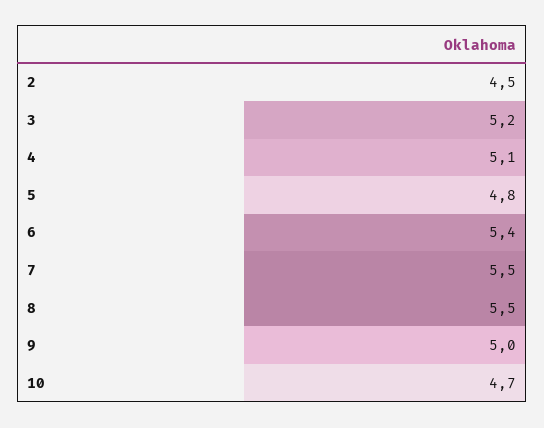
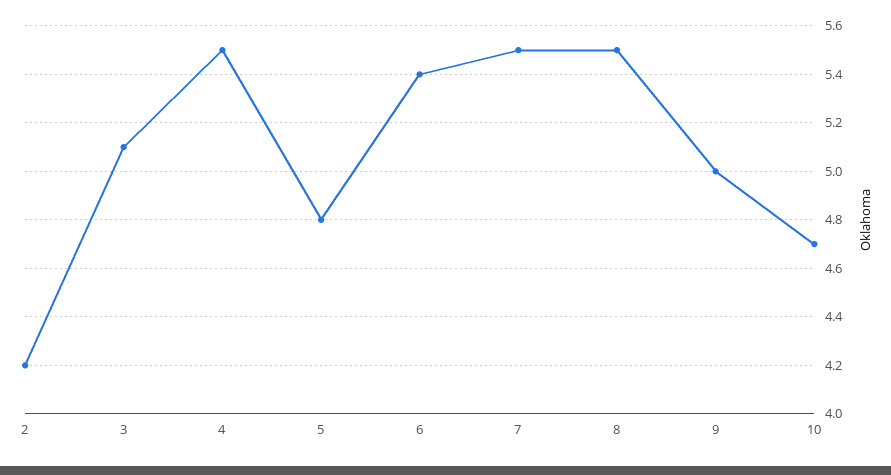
2: 4.5 -> 4.2
3: 5.2 -> 5.1
4: 5.1 -> 5.5

